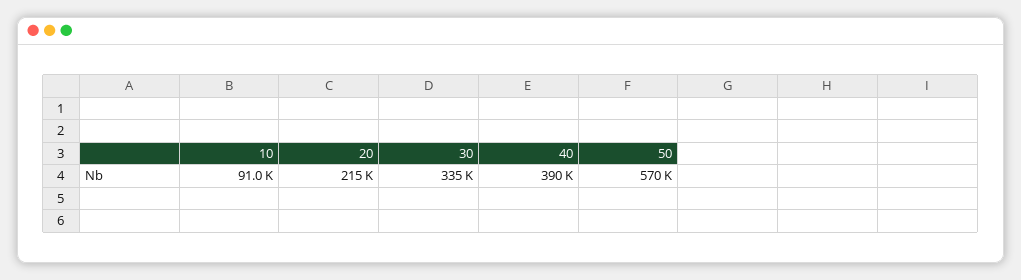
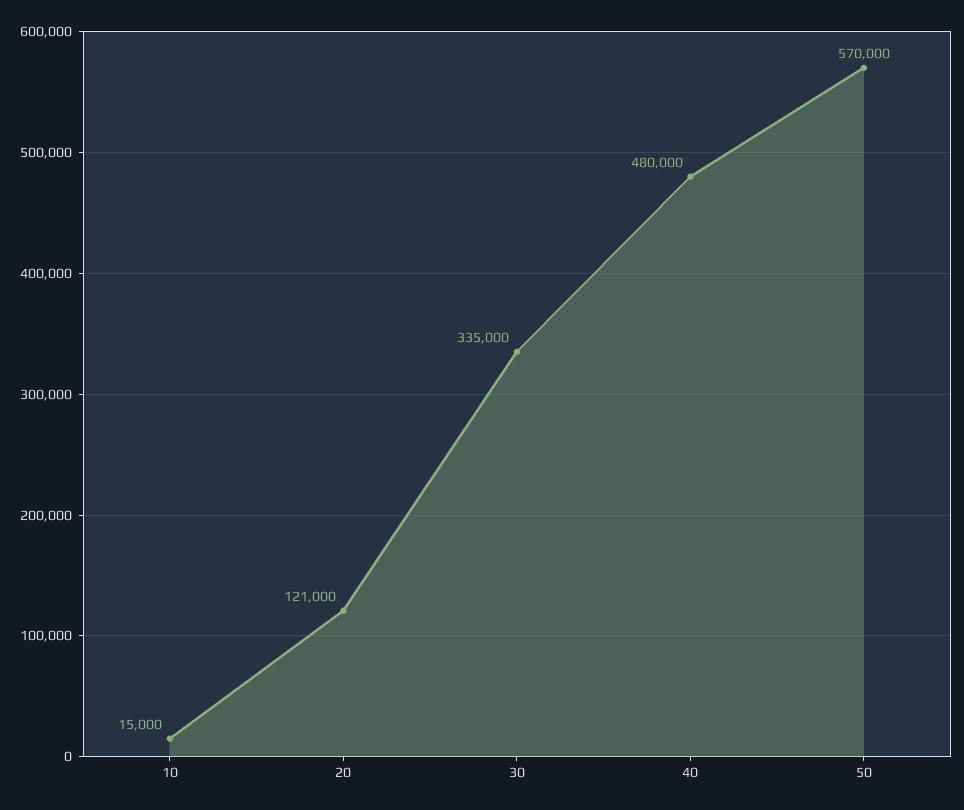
10: 91000 -> 15000
20: 215000 -> 121000
40: 390000 -> 480000

